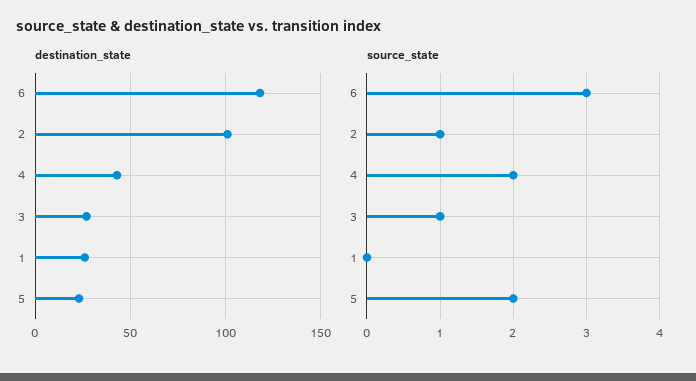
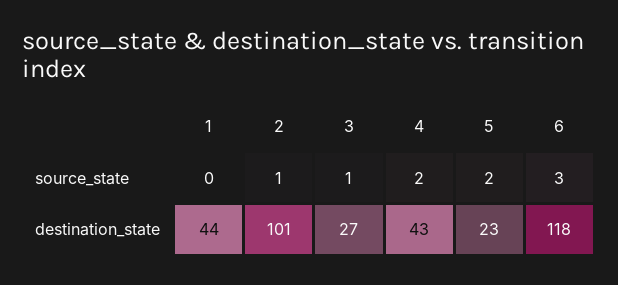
destination_state, 1: 25 -> 44

